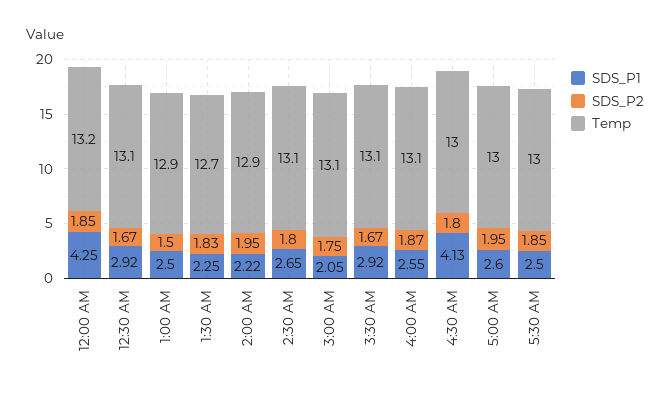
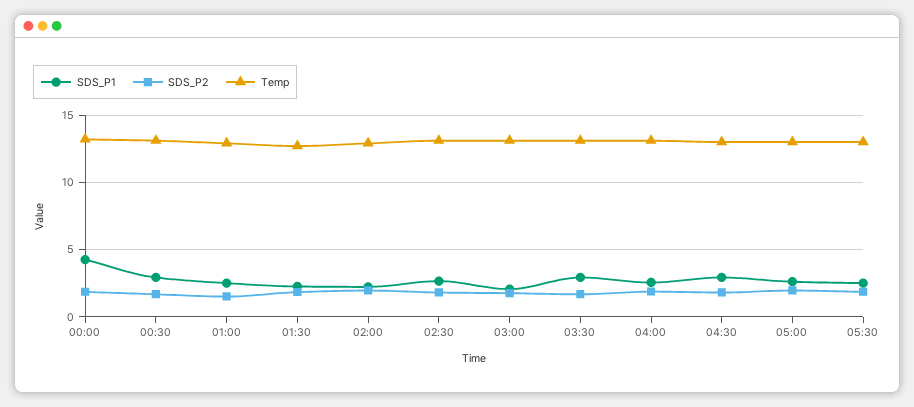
SDS_P1, 4:30 AM: 4.13 -> 3

